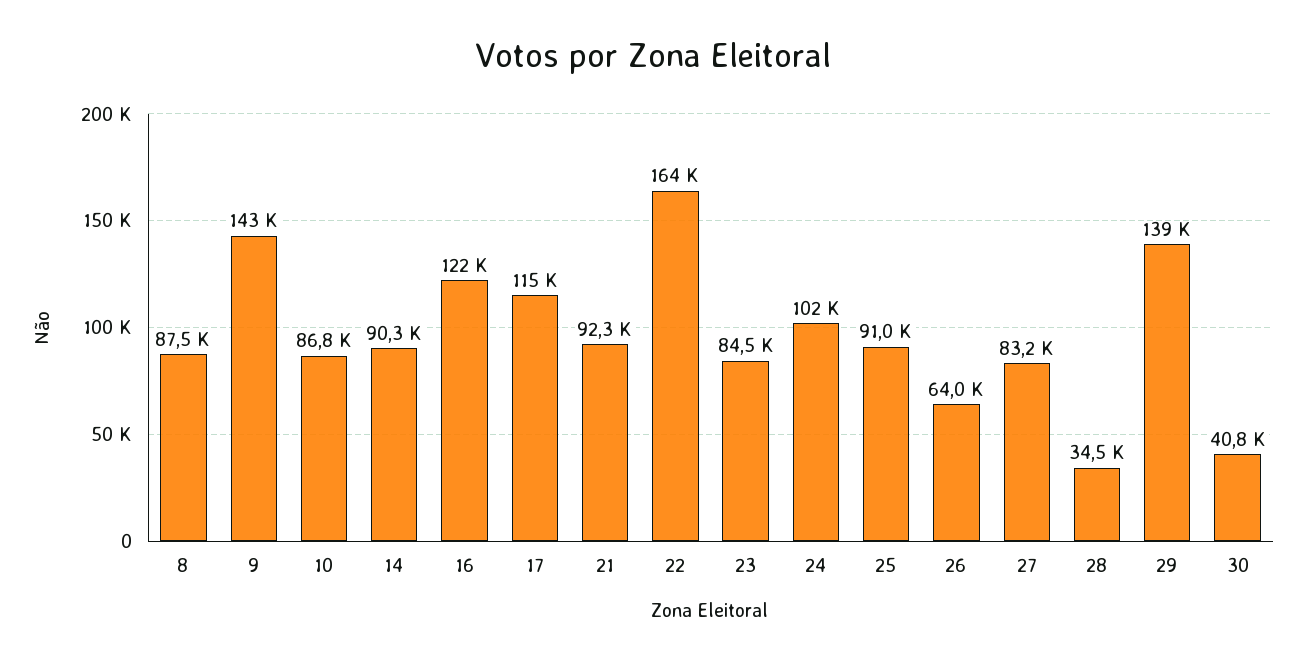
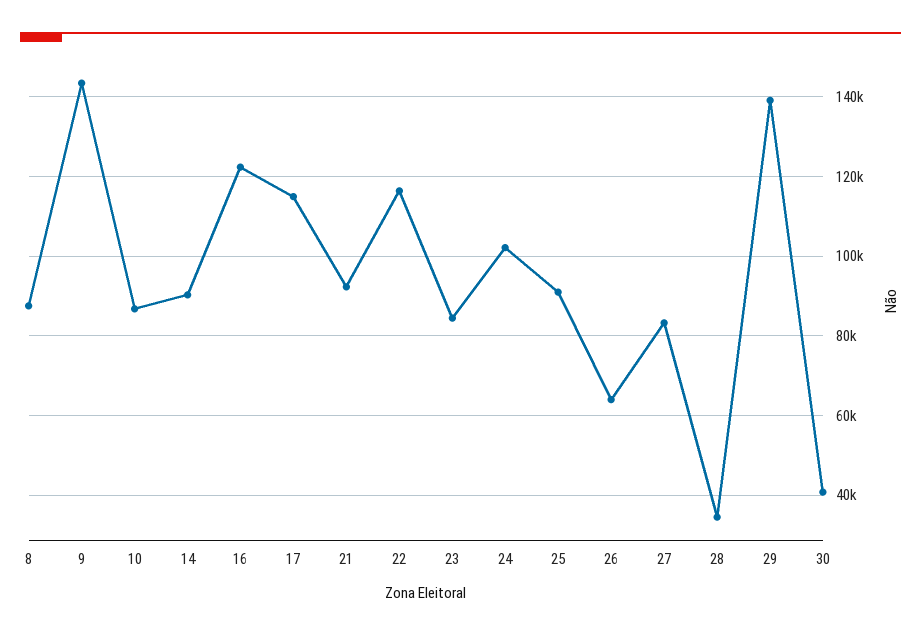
22: 164000 -> 116000

